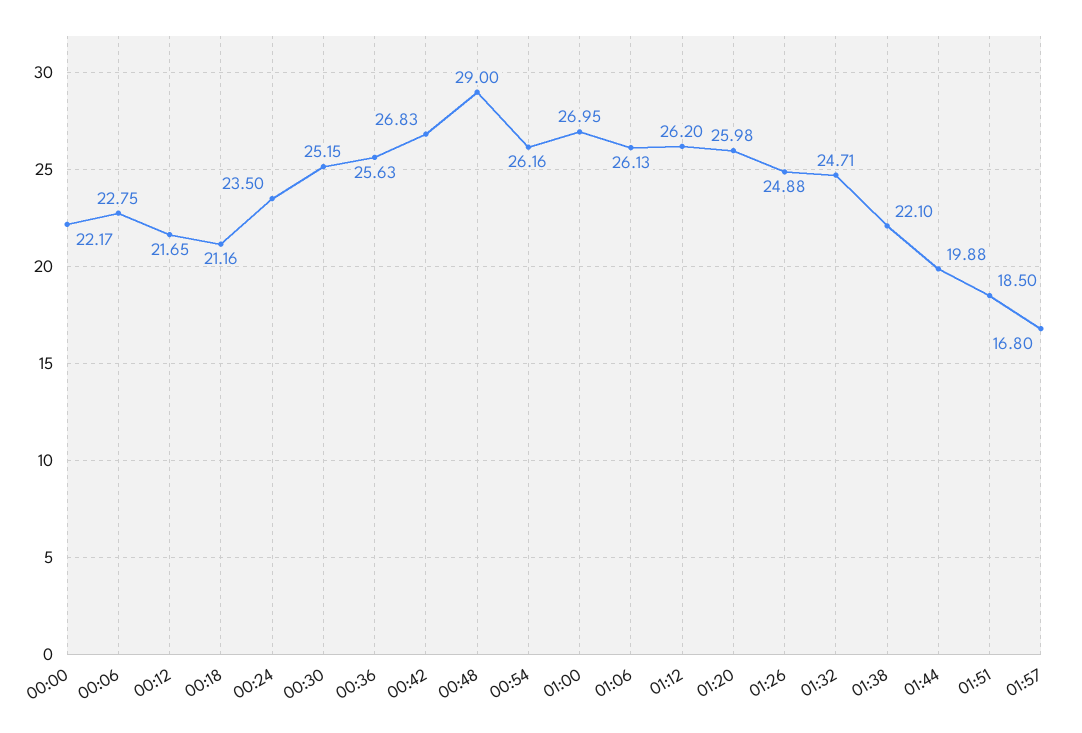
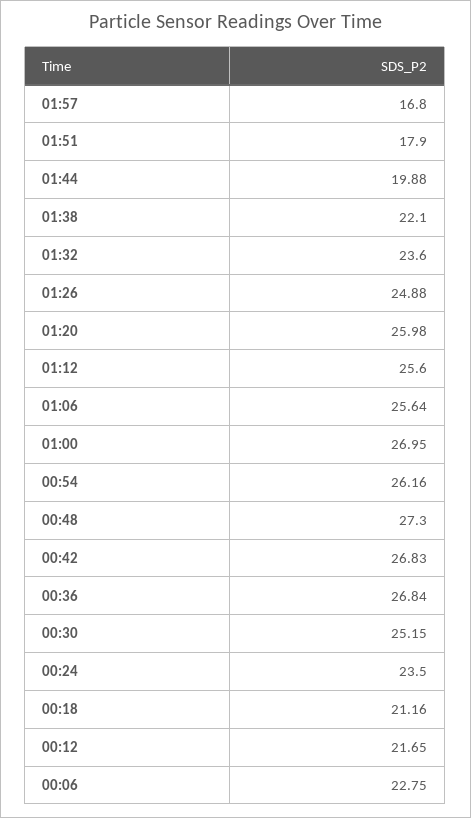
00:00: 22.17 -> none
00:36: 25.63 -> 26.84
00:48: 29 -> 27.3
01:06: 26.13 -> 25.64
01:12: 26.2 -> 25.6
01:32: 24.71 -> 23.6
01:51: 18.5 -> 17.9

